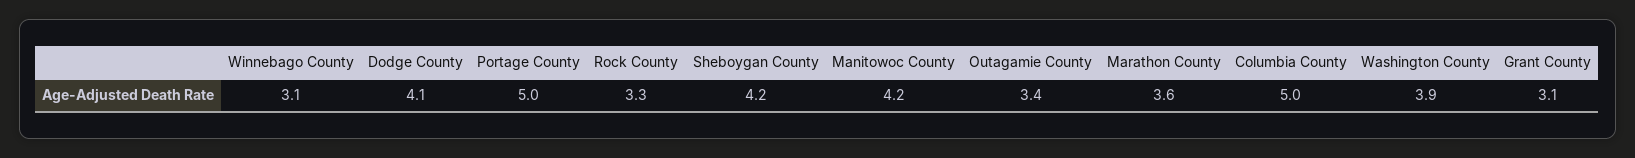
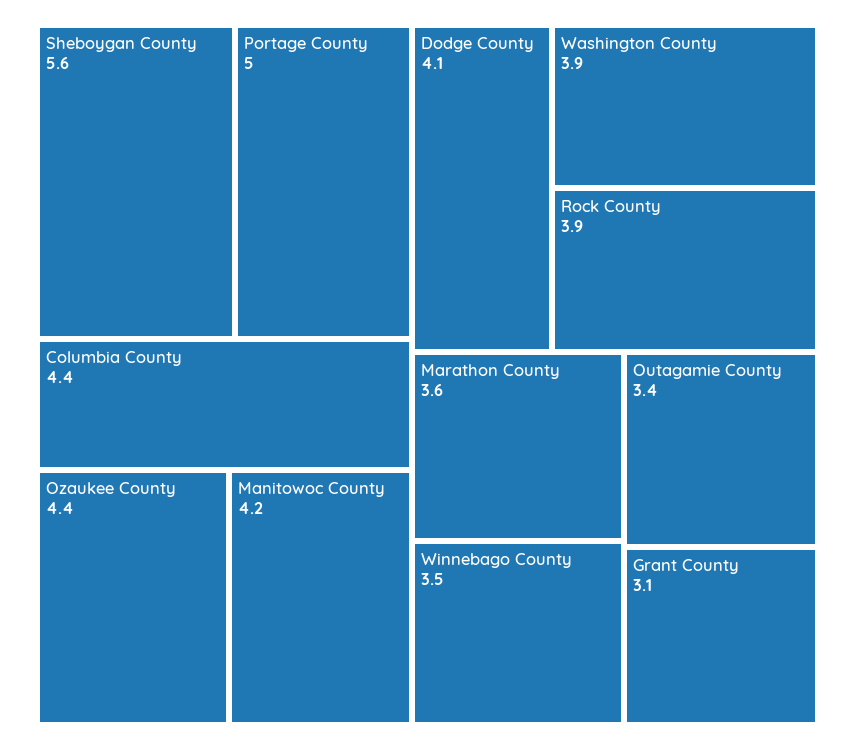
Winnebago County: 3.1 -> 3.5
Rock County: 3.3 -> 3.9
Sheboygan County: 4.2 -> 5.6
Columbia County: 5 -> 4.4
Ozaukee County: none -> 4.4

